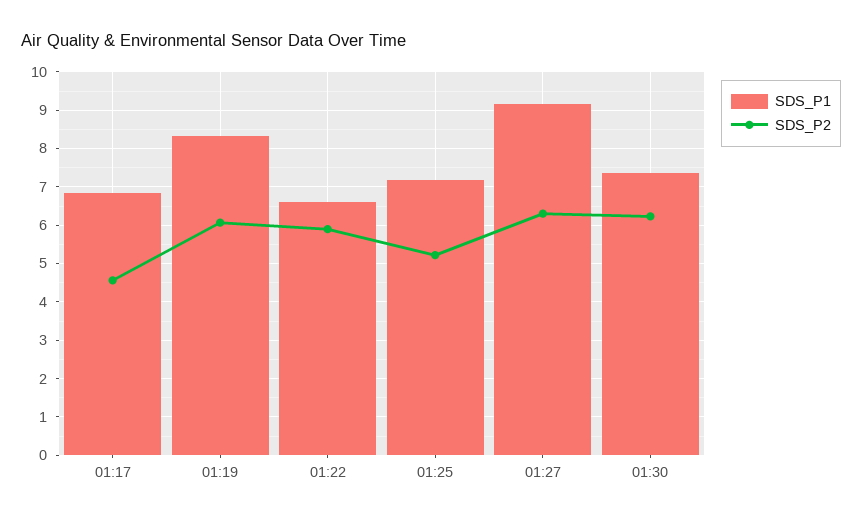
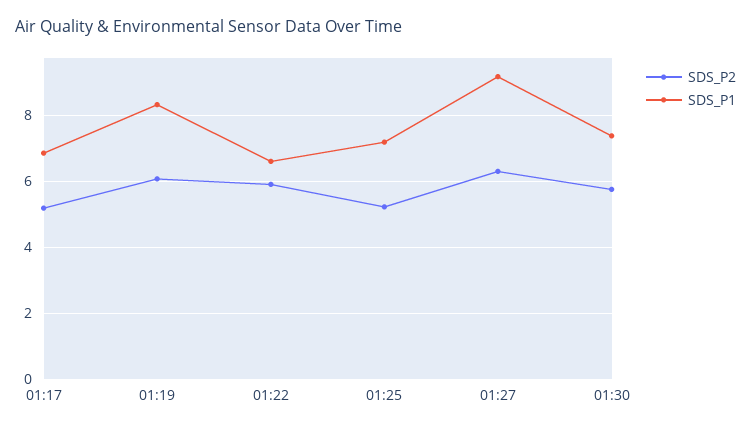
SDS_P2, 01:17: 4.6 -> 5.2
SDS_P2, 01:30: 6.2 -> 5.8

